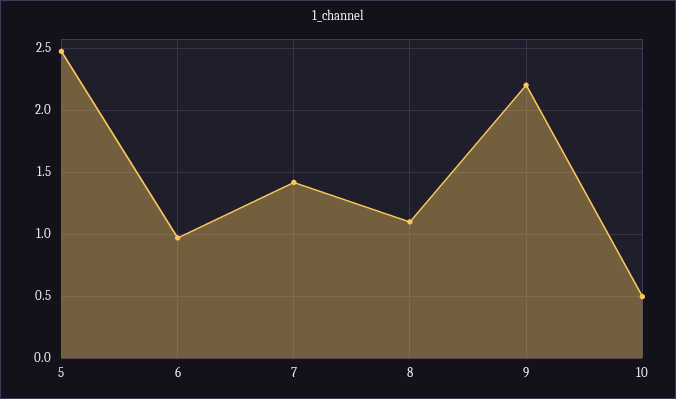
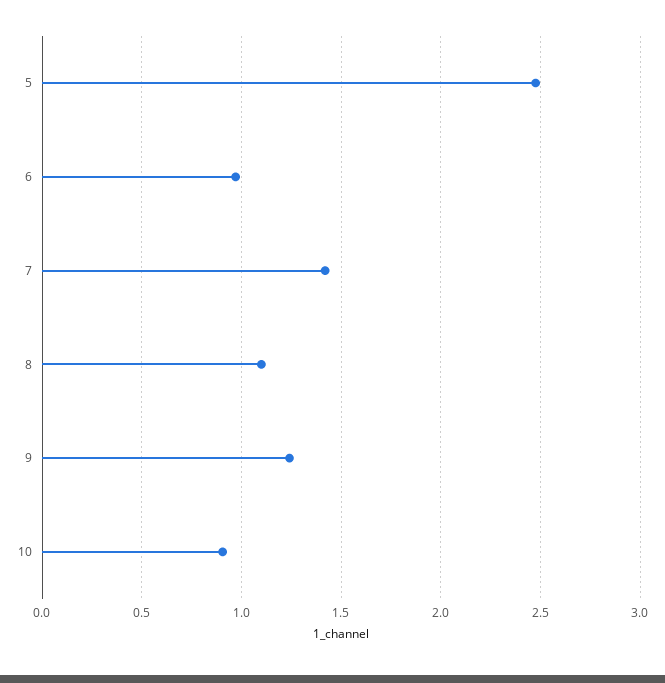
9: 2.2 -> 1.25
10: 0.5 -> 0.9

